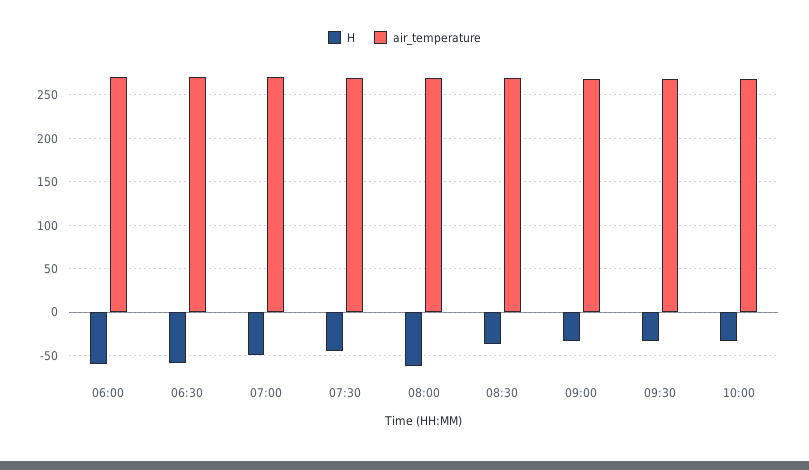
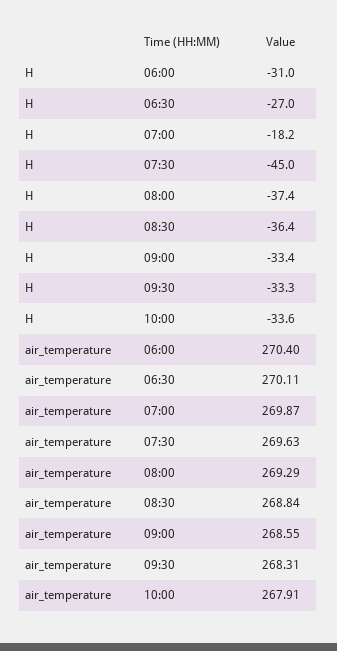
H, 06:00: -60 -> -31
H, 06:30: -60 -> -27
H, 07:00: -50 -> -18.2
H, 08:00: -60 -> -37.4

